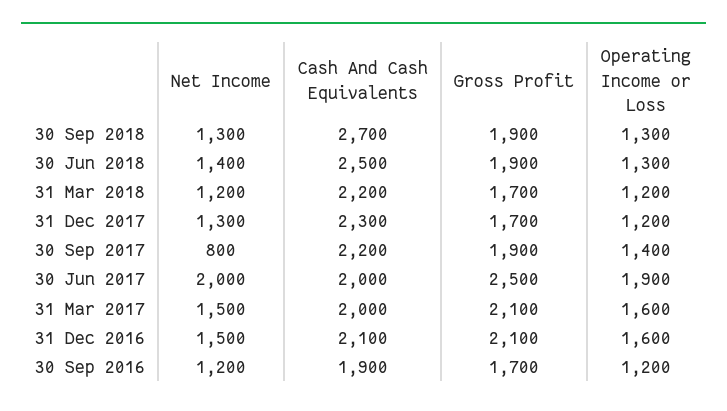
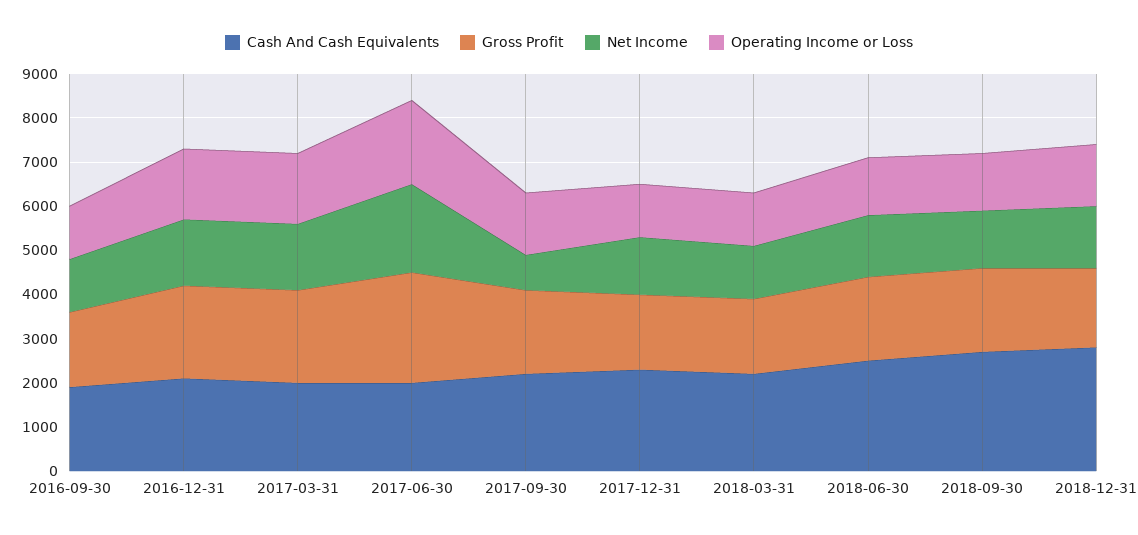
Cash And Cash Equivalents, 2018-12-31: none -> 2800
Gross Profit, 2018-12-31: none -> 1800
Net Income, 2018-12-31: none -> 1400
Operating Income or Loss, 2018-12-31: none -> 1400

